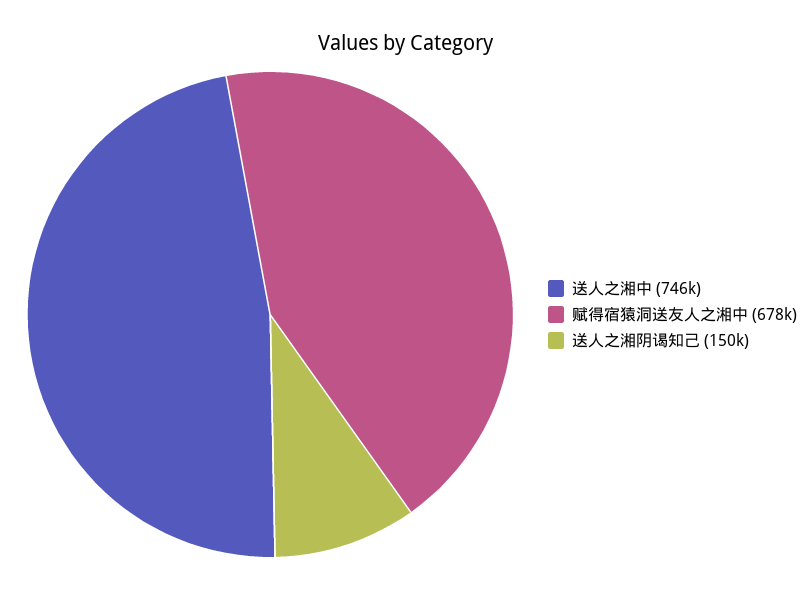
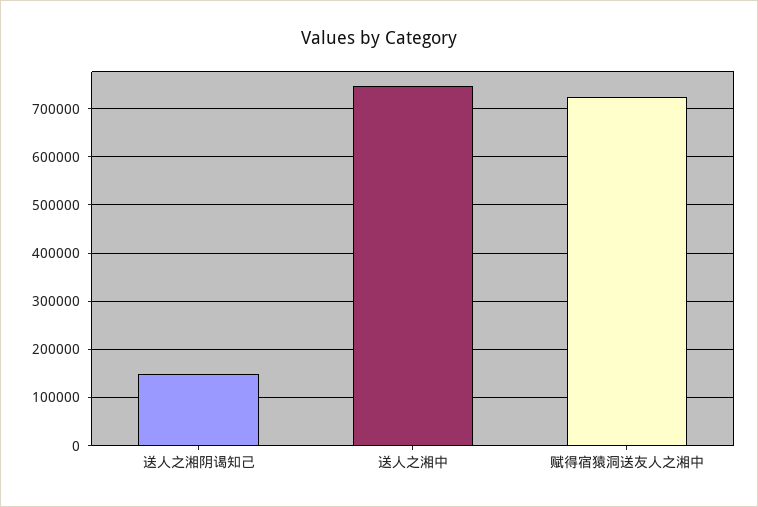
赋得宿猿洞送友人之湘中: 678000 -> 720000

